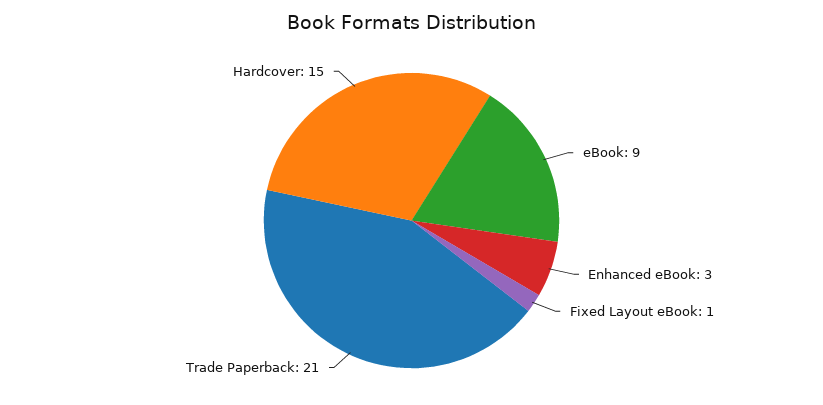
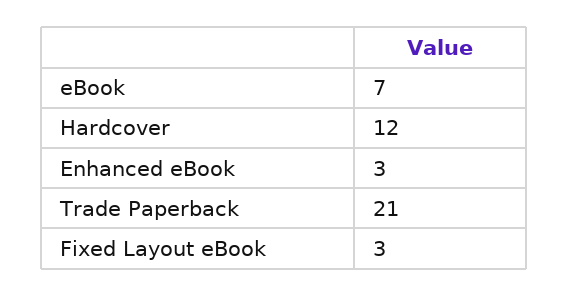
eBook: 9 -> 7
Fixed Layout eBook: 1 -> 3
Hardcover: 15 -> 12

